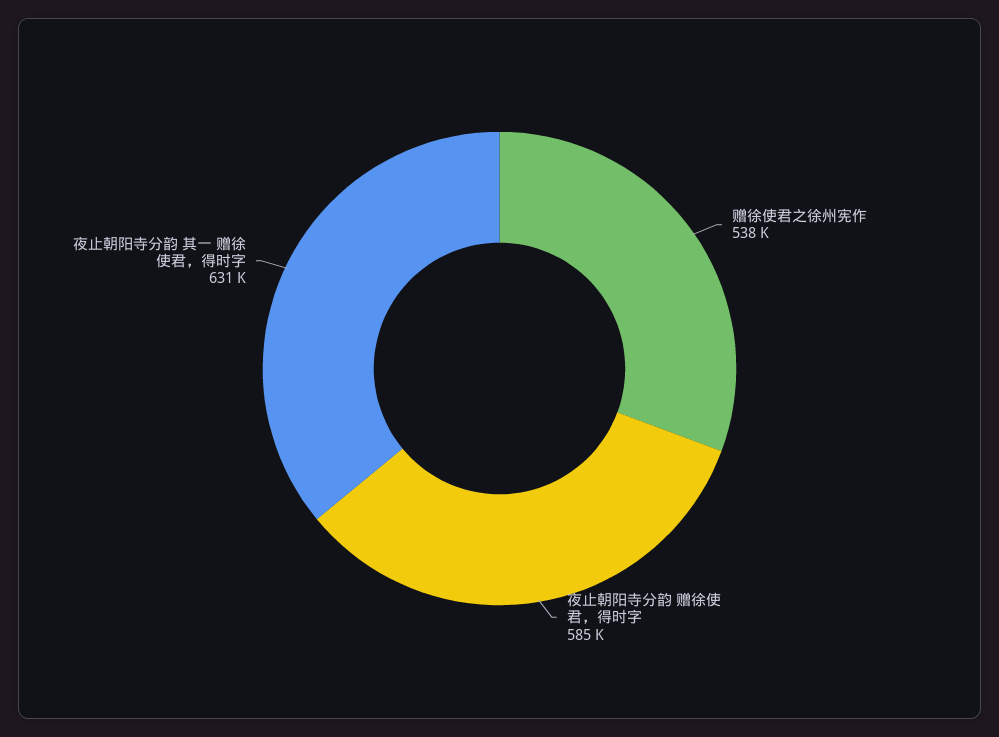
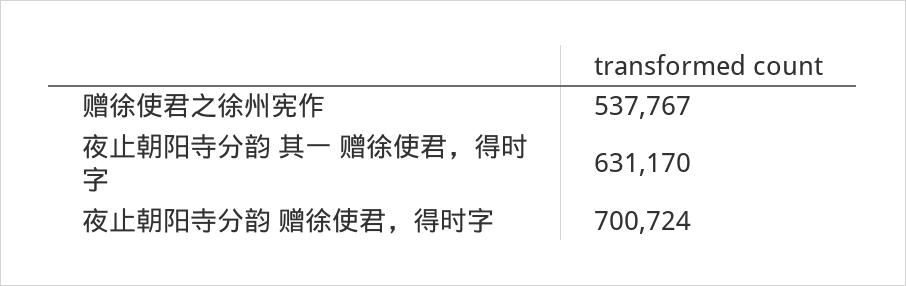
夜止朝阳寺分韵 赠徐使君，得时字: 585000 -> 700724

